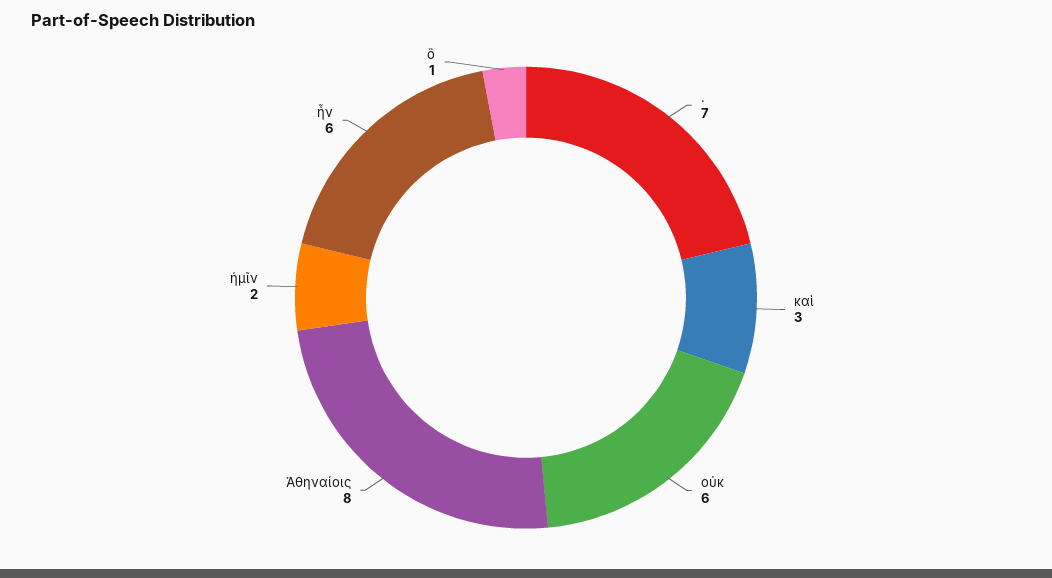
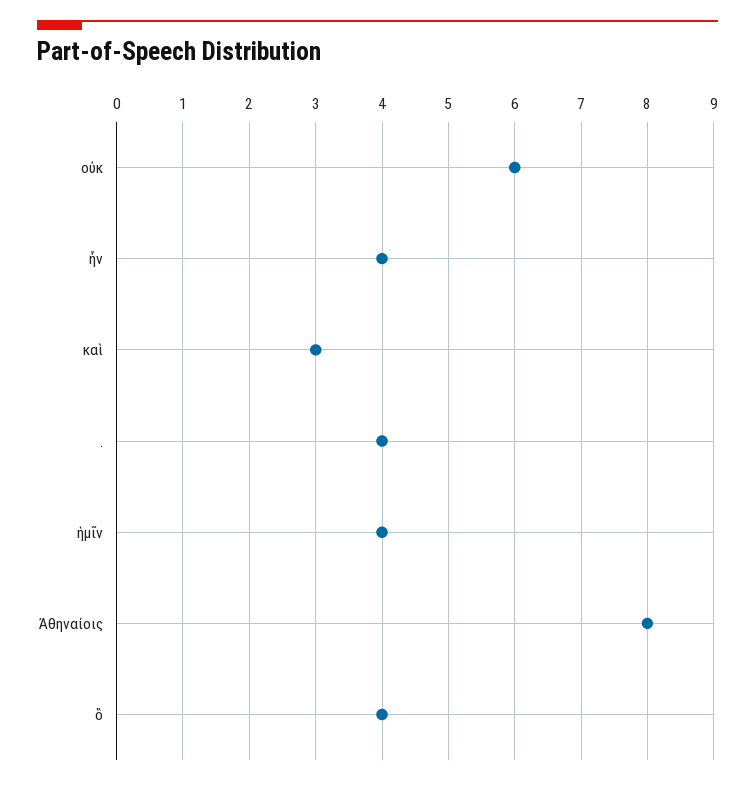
.: 7 -> 4
ἡμῖν: 2 -> 4
ἦν: 6 -> 4
ὃ: 1 -> 4

